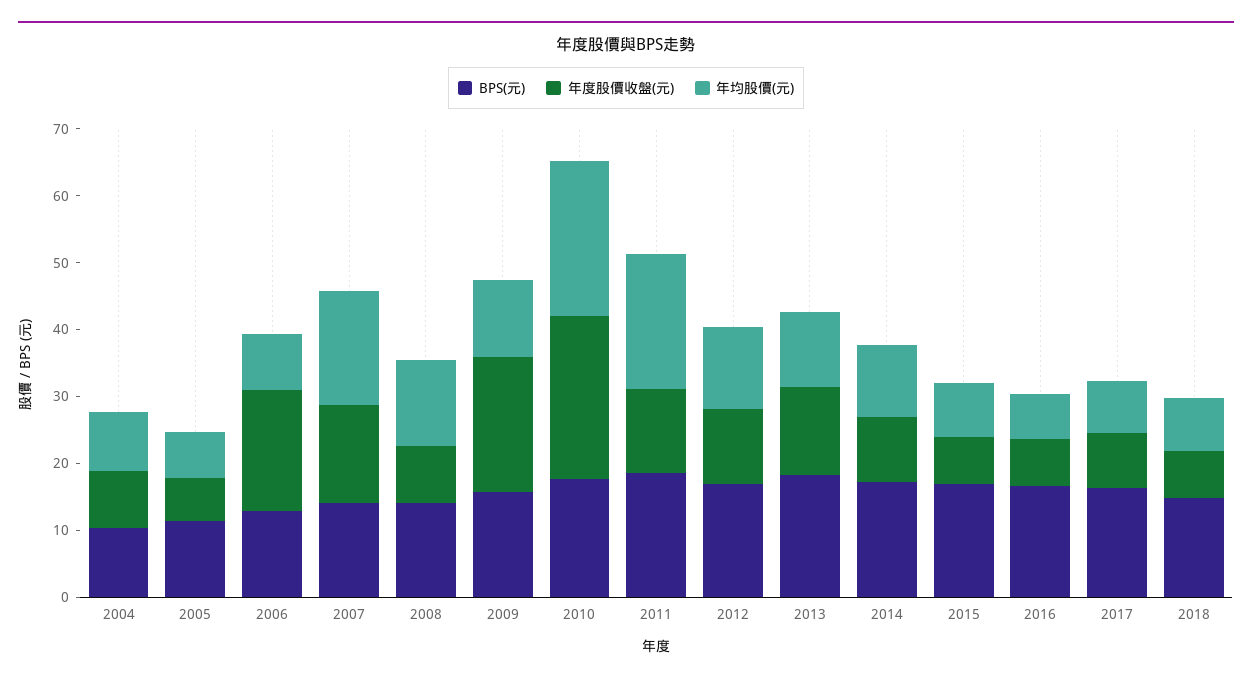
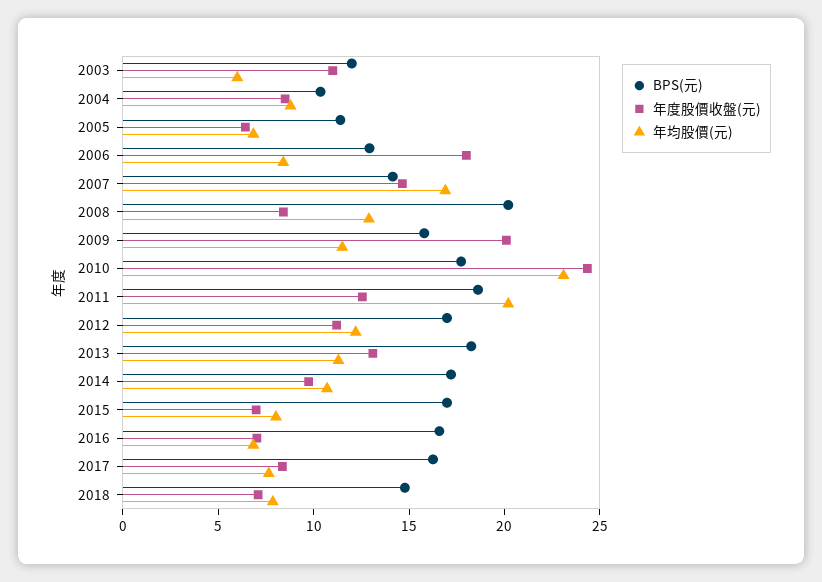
BPS(元), 2008: 14 -> 20
BPS(元), 2003: none -> 12
年度股價收盤(元), 2003: none -> 11
年均股價(元), 2003: none -> 6

